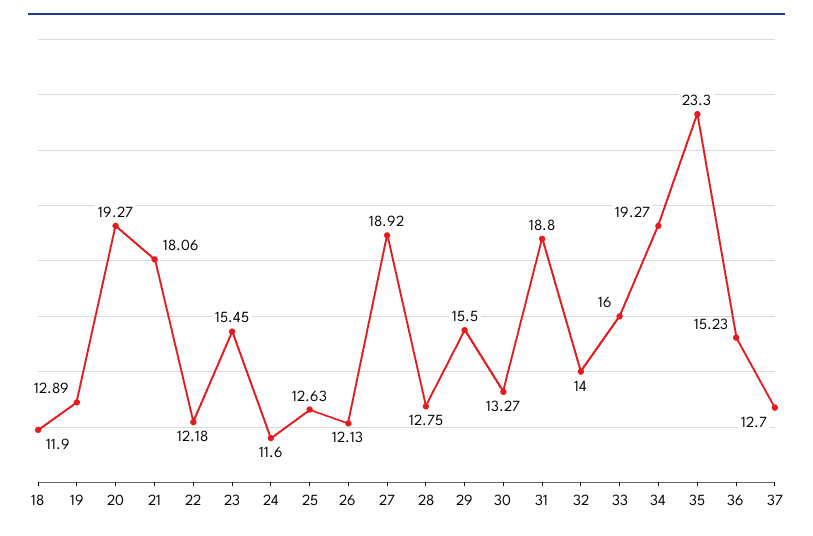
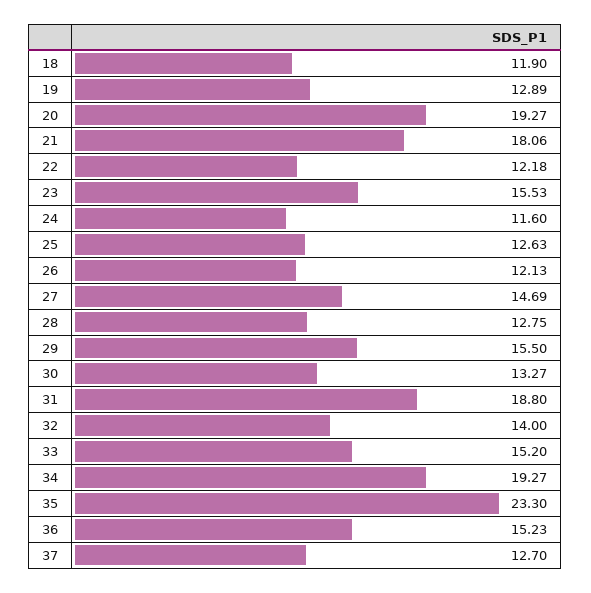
23: 15.45 -> 15.53
27: 18.92 -> 14.69
33: 16 -> 15.2

